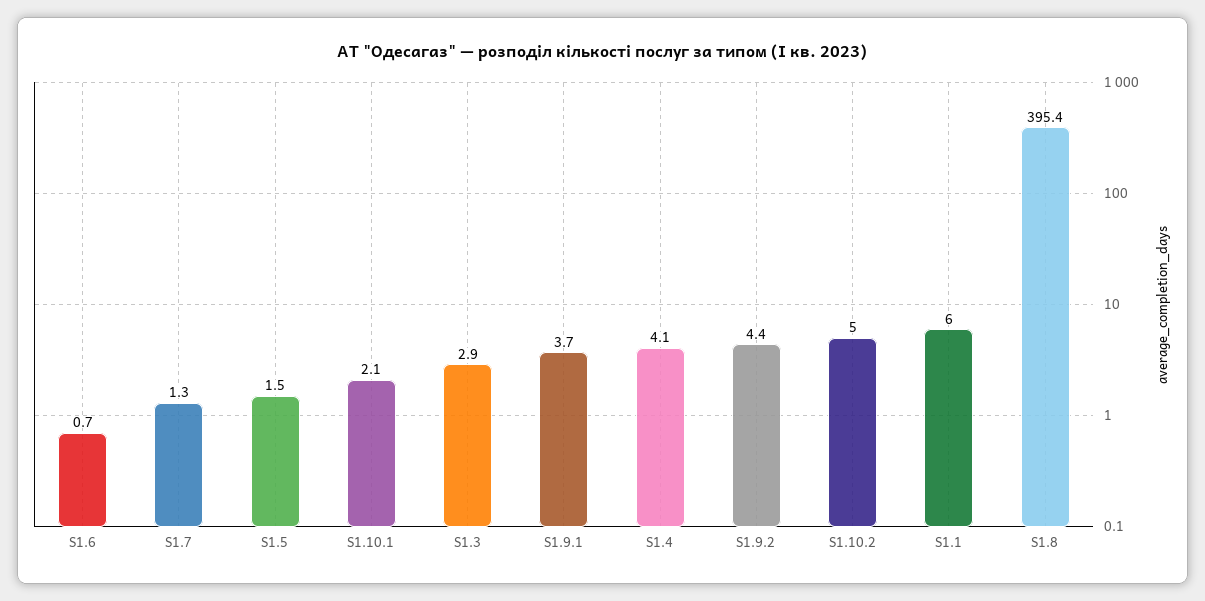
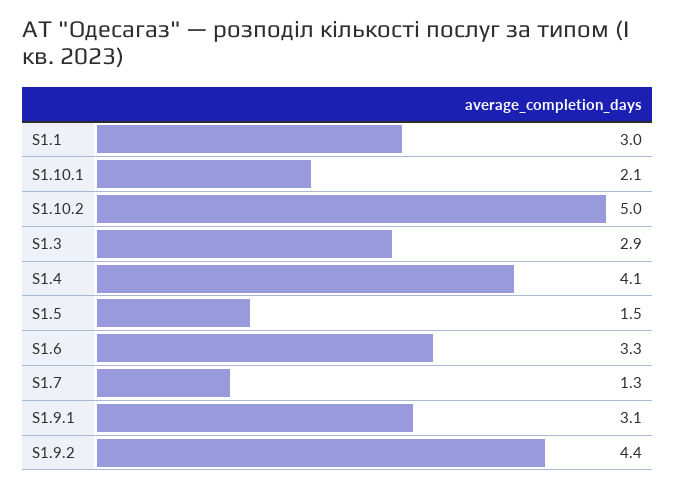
S1.6: 0.7 -> 3.3
S1.9.1: 3.7 -> 3.1
S1.1: 6 -> 3
S1.8: 395.4 -> none

